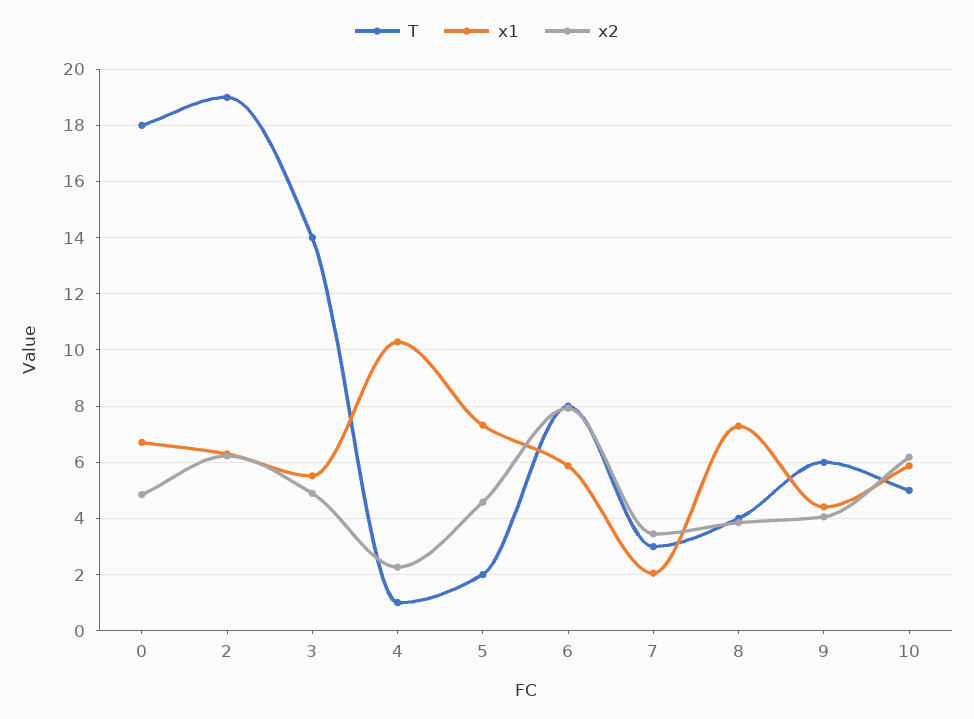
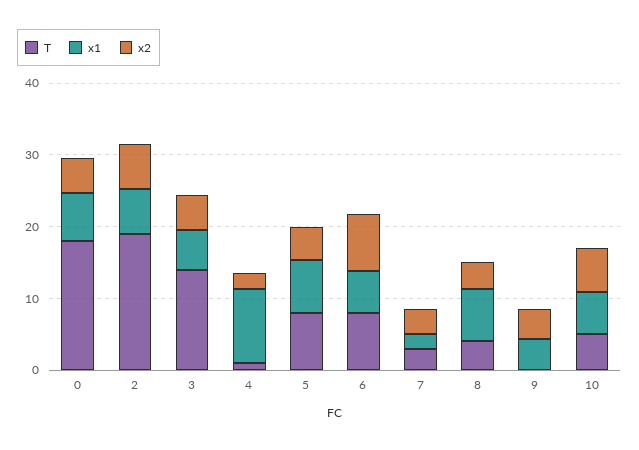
T, 5: 2 -> 8
T, 9: 6 -> 0

